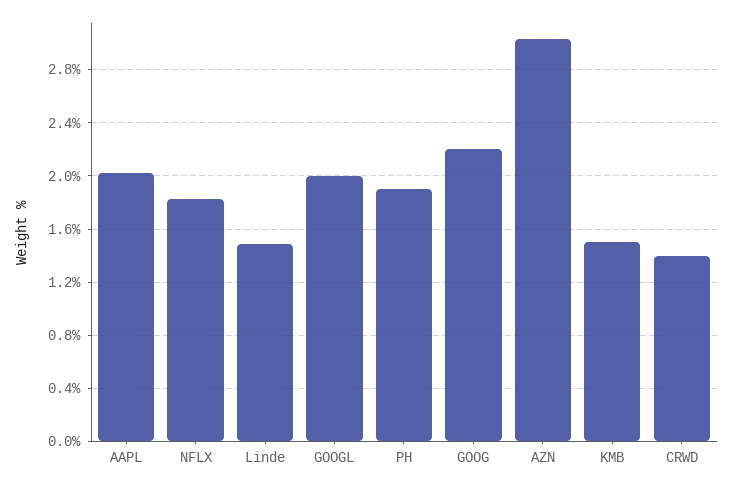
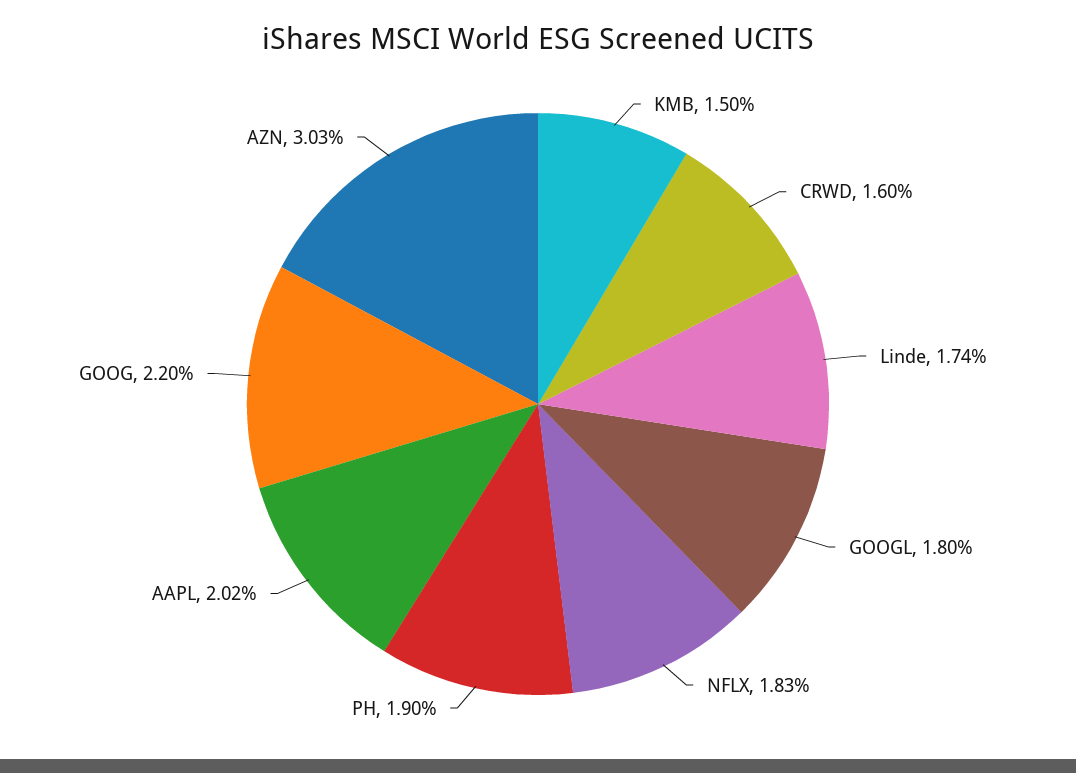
Linde: 1.5 -> 1.74
GOOGL: 2 -> 1.8
CRWD: 1.4 -> 1.6

